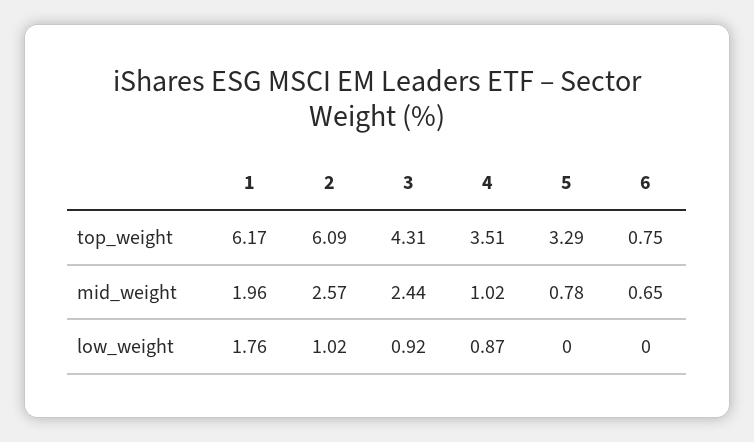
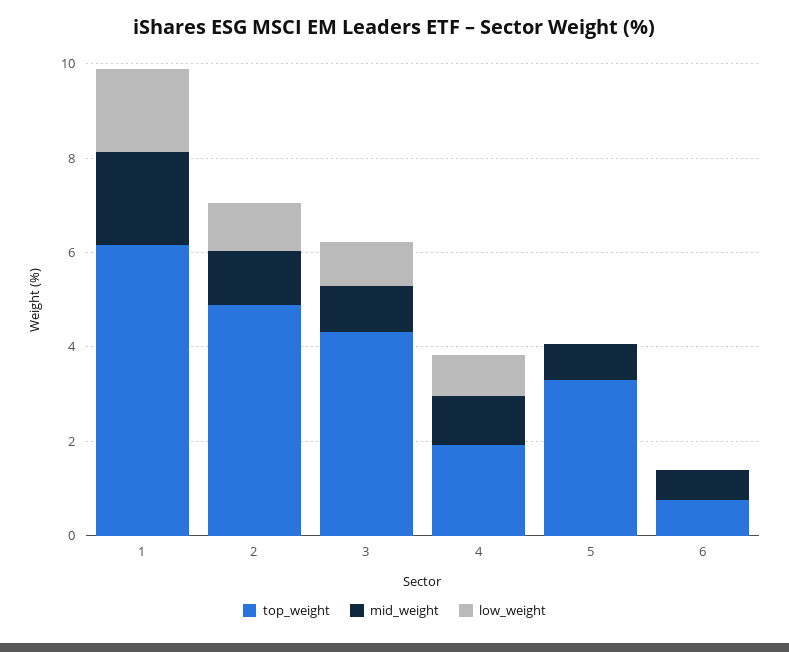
top_weight, 2: 6.09 -> 5
top_weight, 4: 3.51 -> 2
mid_weight, 2: 2.57 -> 1
mid_weight, 3: 2.44 -> 1

